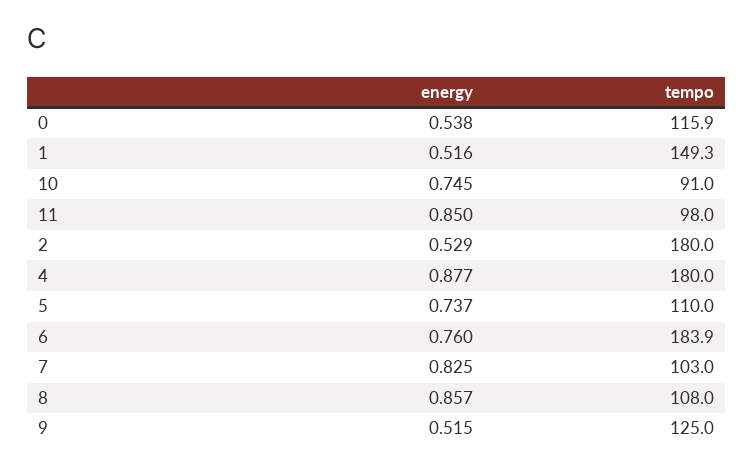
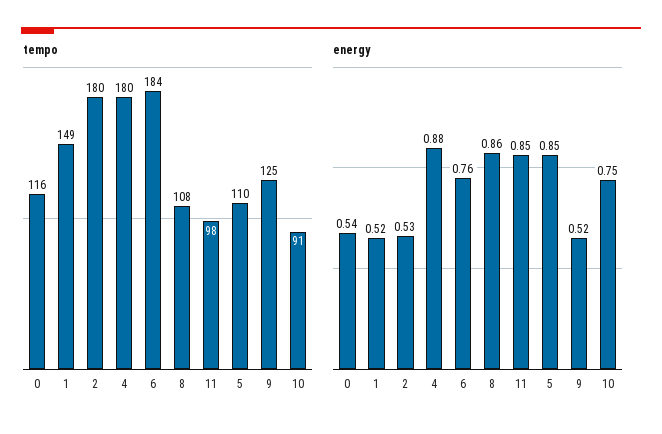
energy, 5: 0.737 -> 0.85
energy, 7: 0.825 -> none
tempo, 7: 103 -> none

